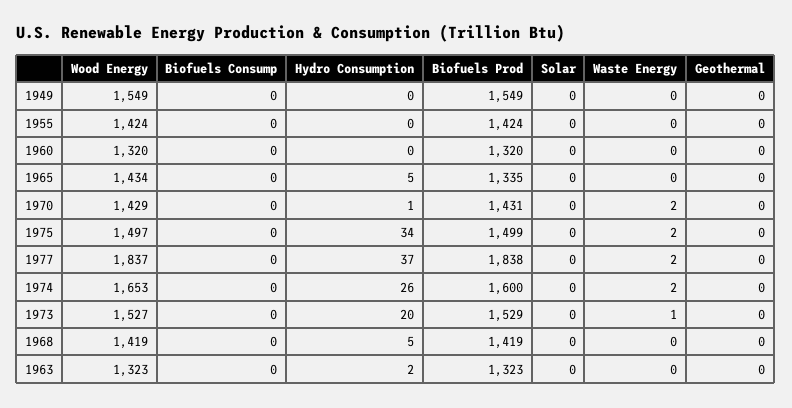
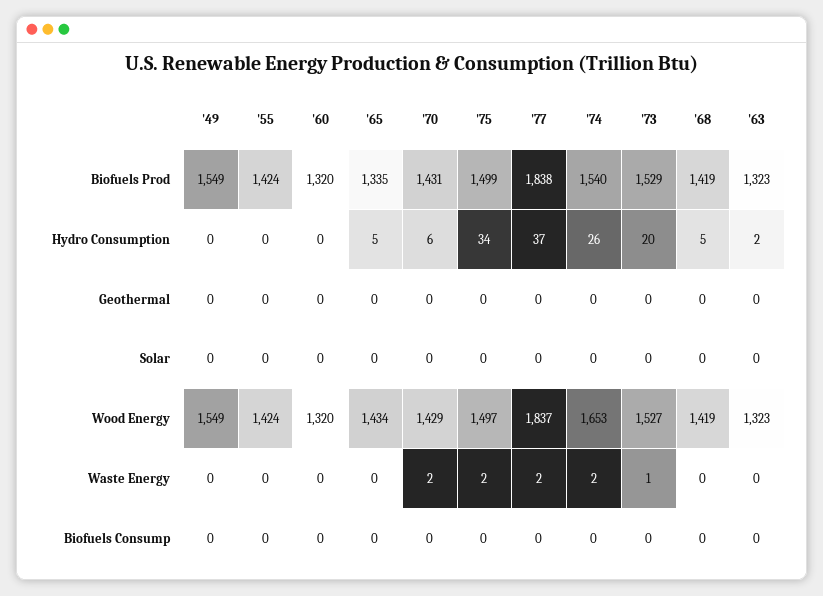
Hydro Consumption, 1970: 1 -> 6
Biofuels Prod, 1974: 1600 -> 1540

